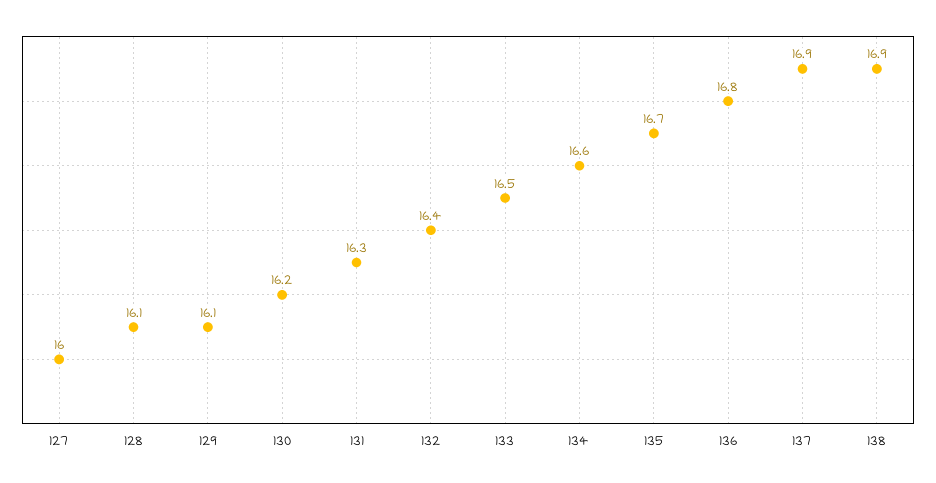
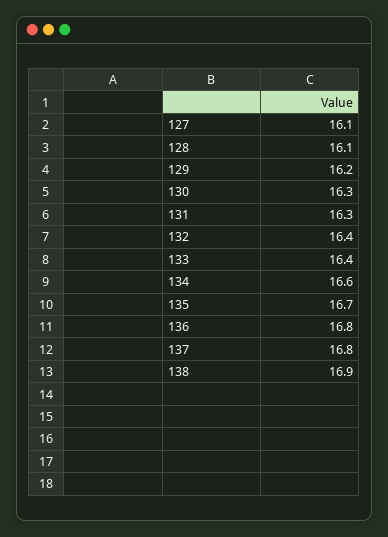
127: 16 -> 16.1
129: 16.1 -> 16.2
130: 16.2 -> 16.3
133: 16.5 -> 16.4
137: 16.9 -> 16.8

